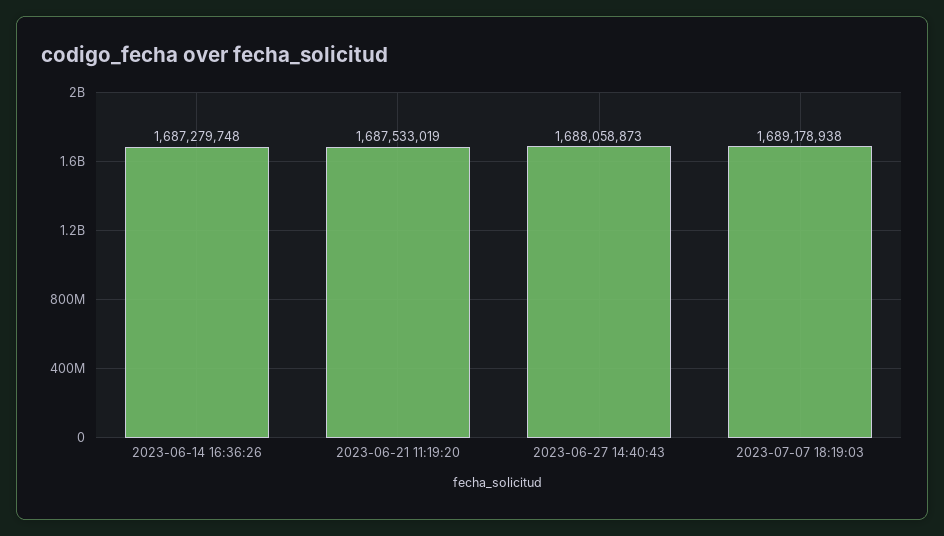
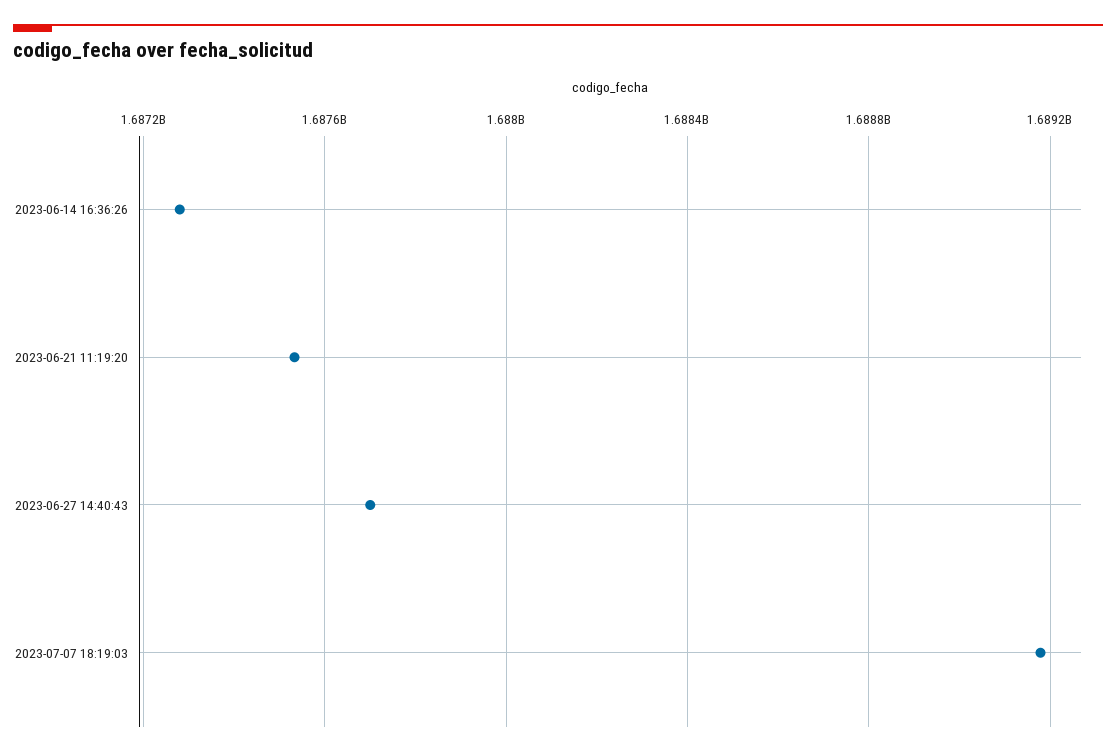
2023-06-27 14:40:43: 1688058873 -> 1687700000

